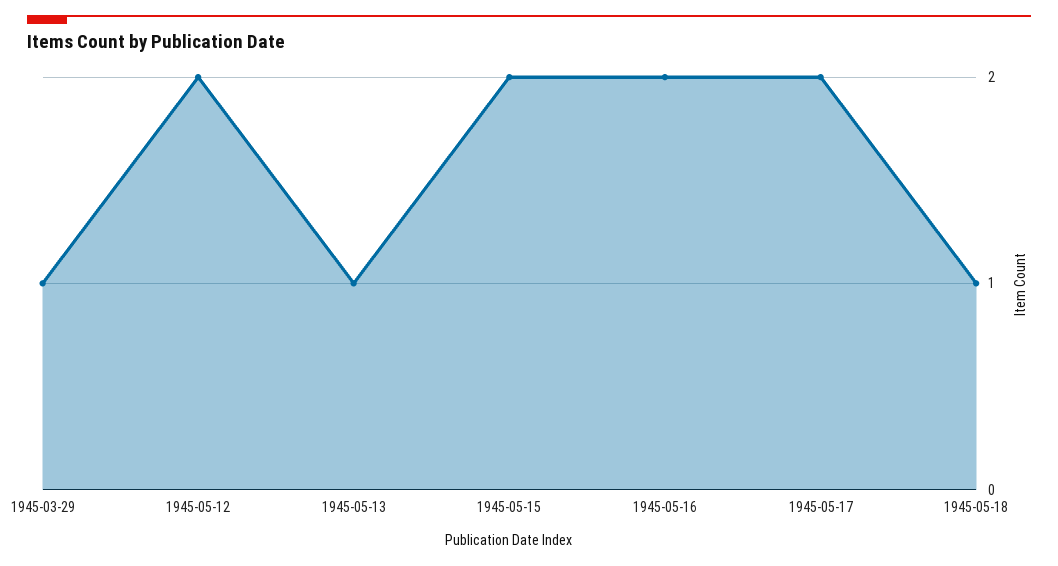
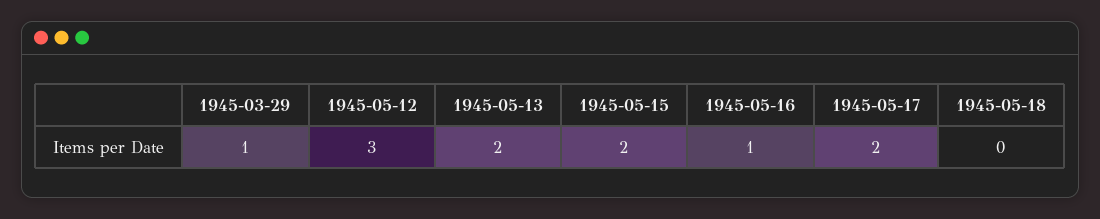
1945-05-12: 2 -> 3
1945-05-13: 1 -> 2
1945-05-16: 2 -> 1
1945-05-18: 1 -> 0

